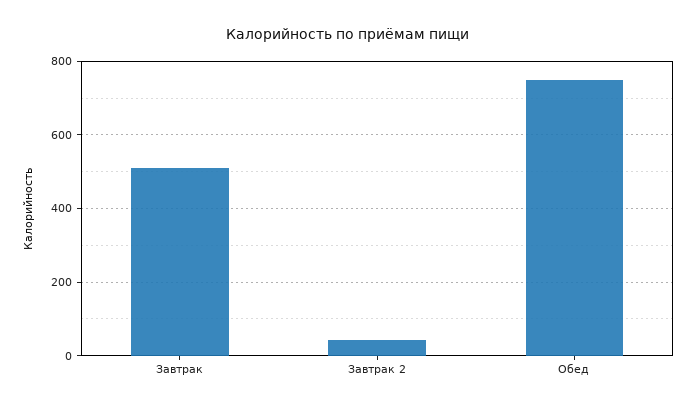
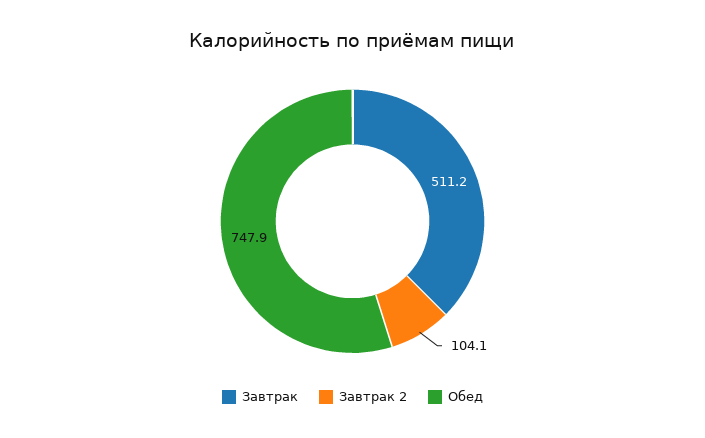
Завтрак 2: 40 -> 104.1

